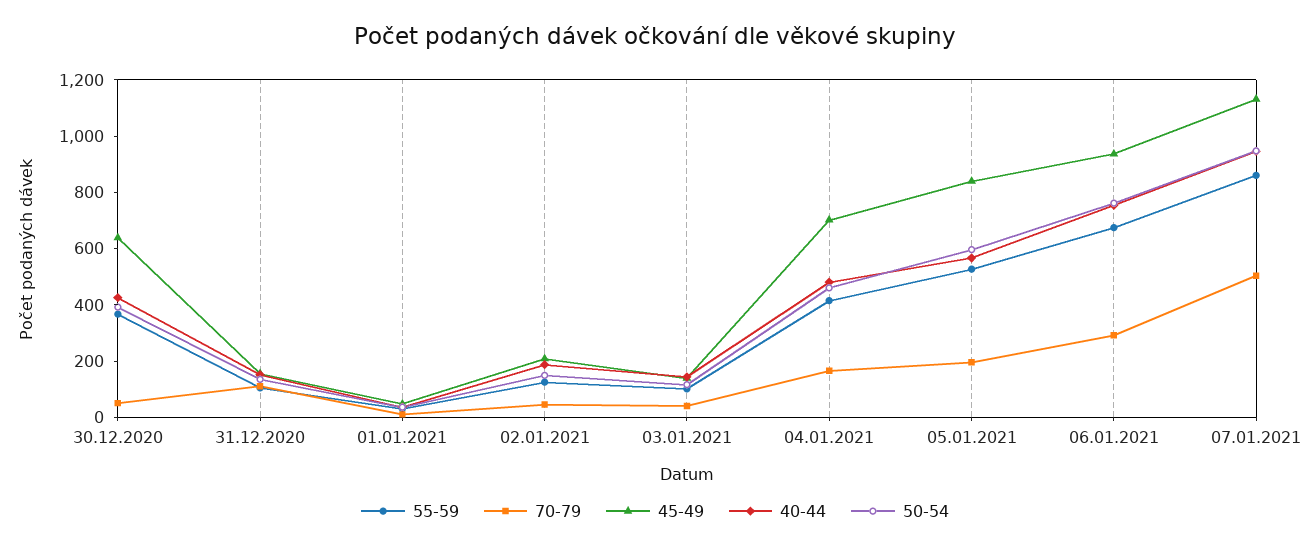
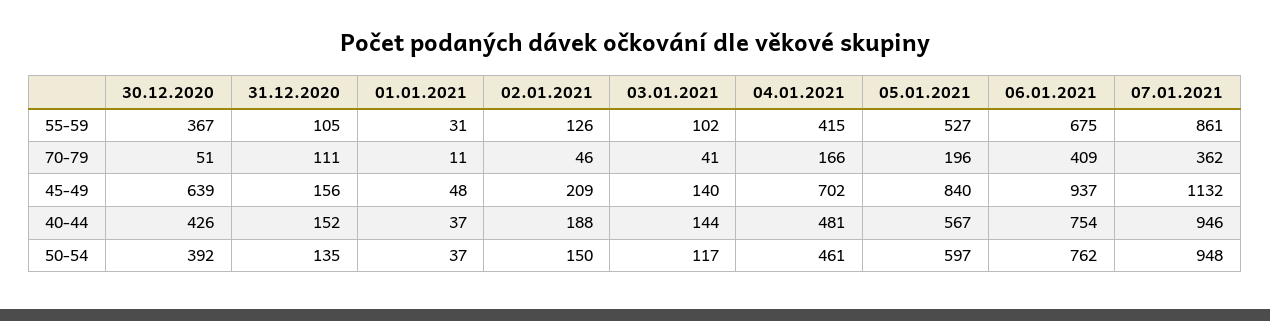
70-79, 06.01.2021: 300 -> 409
70-79, 07.01.2021: 500 -> 362

